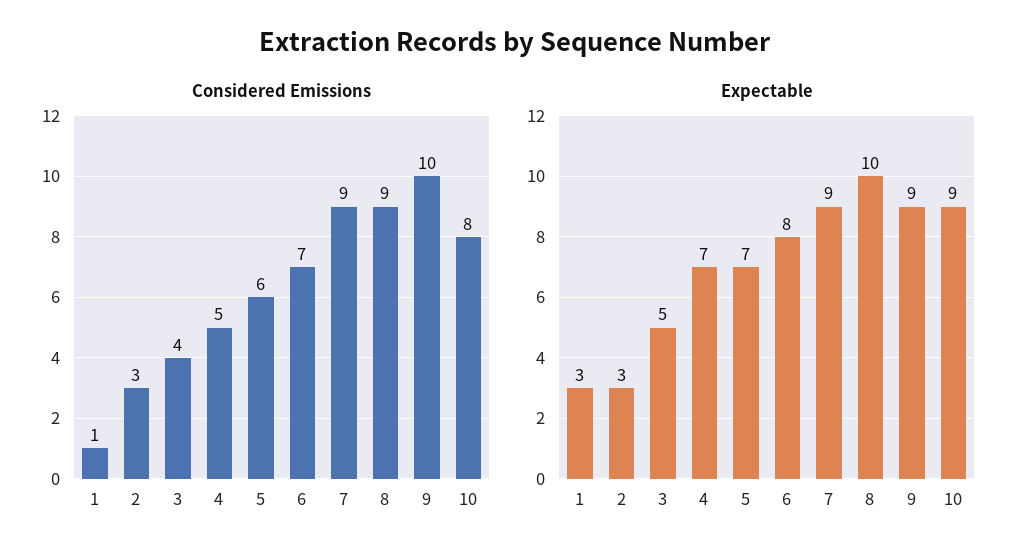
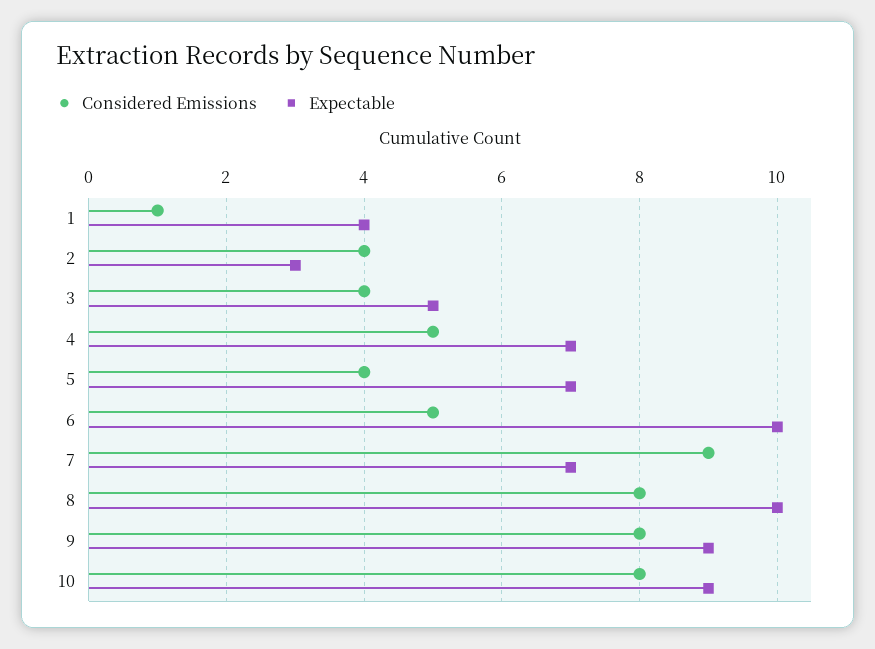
Considered Emissions, 2: 3 -> 4
Considered Emissions, 5: 6 -> 4
Considered Emissions, 6: 7 -> 5
Considered Emissions, 8: 9 -> 8
Considered Emissions, 9: 10 -> 8
Expectable, 1: 3 -> 4
Expectable, 6: 8 -> 10
Expectable, 7: 9 -> 7

